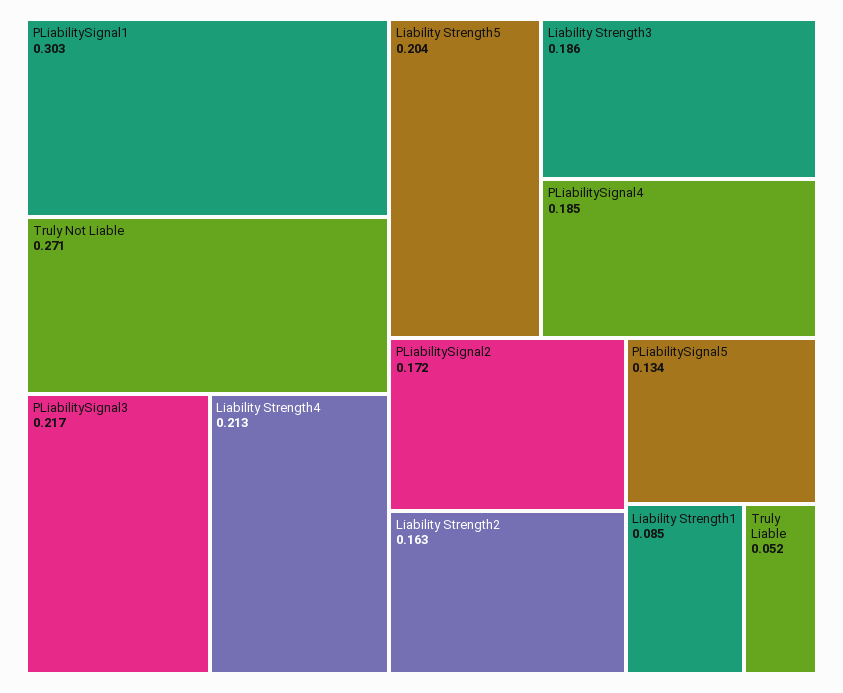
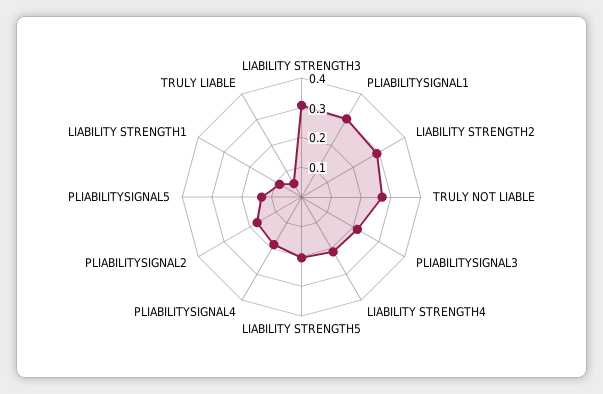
Liability Strength3: 0.186 -> 0.3
Liability Strength2: 0.163 -> 0.3

